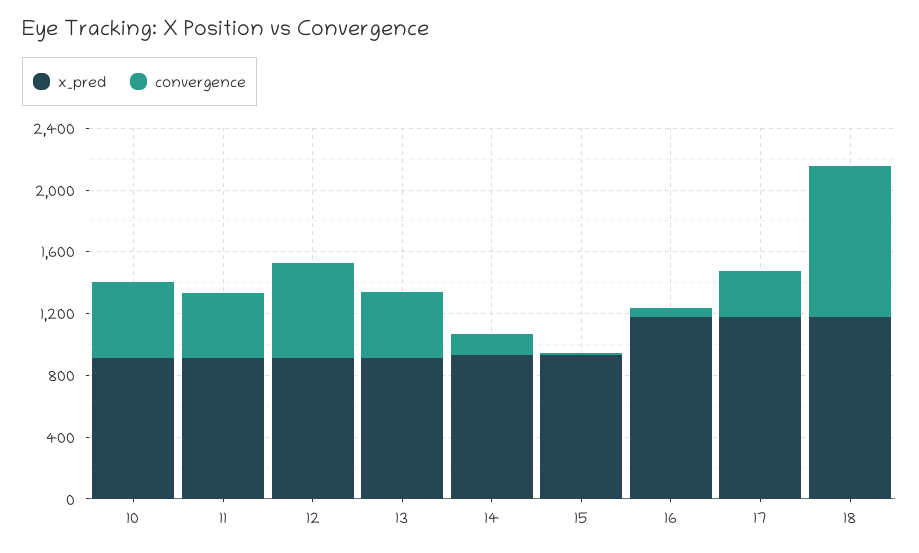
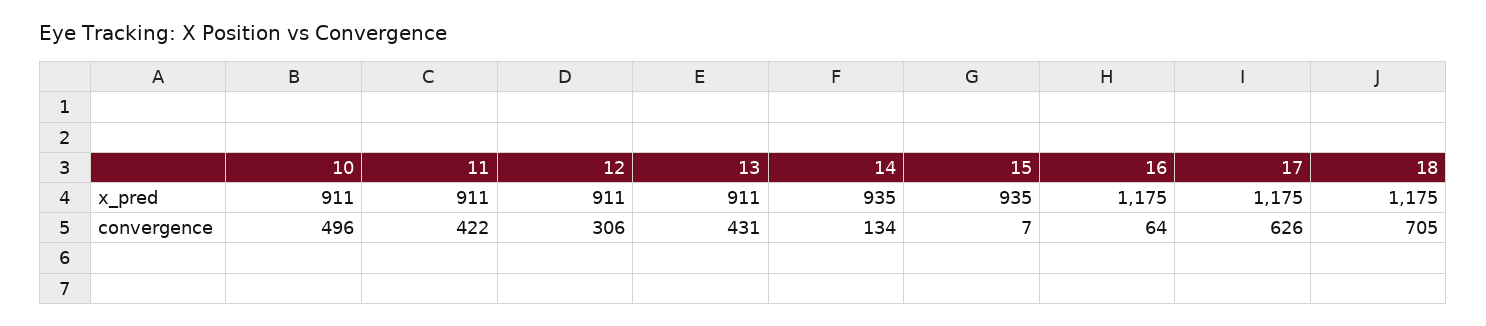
convergence, 12: 600 -> 306
convergence, 17: 300 -> 626
convergence, 18: 1000 -> 705

